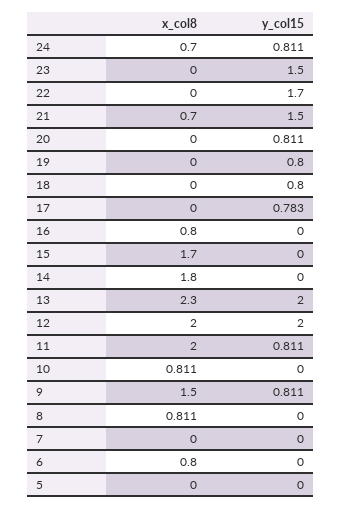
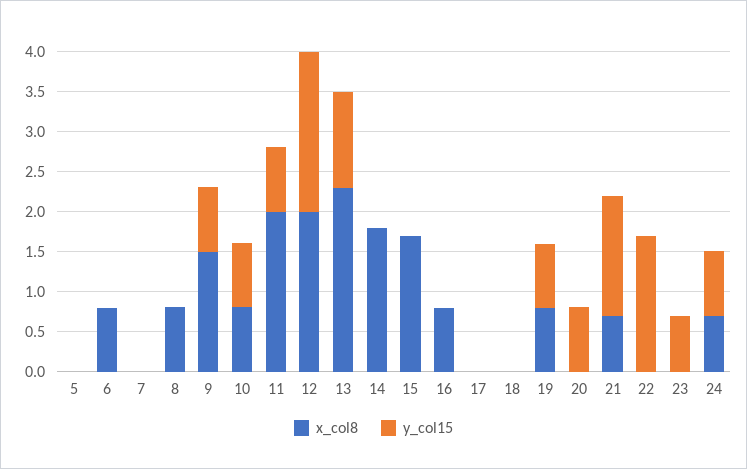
y_col15, 23: 1.5 -> 0.75
x_col8, 19: 0 -> 0.75
y_col15, 18: 0.8 -> 0
y_col15, 17: 0.783 -> 0
y_col15, 13: 2 -> 1.25
y_col15, 10: 0 -> 0.75

